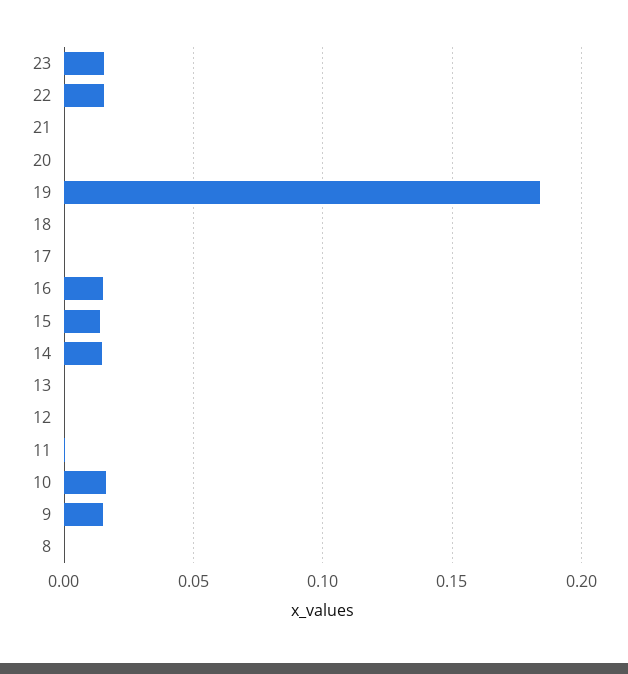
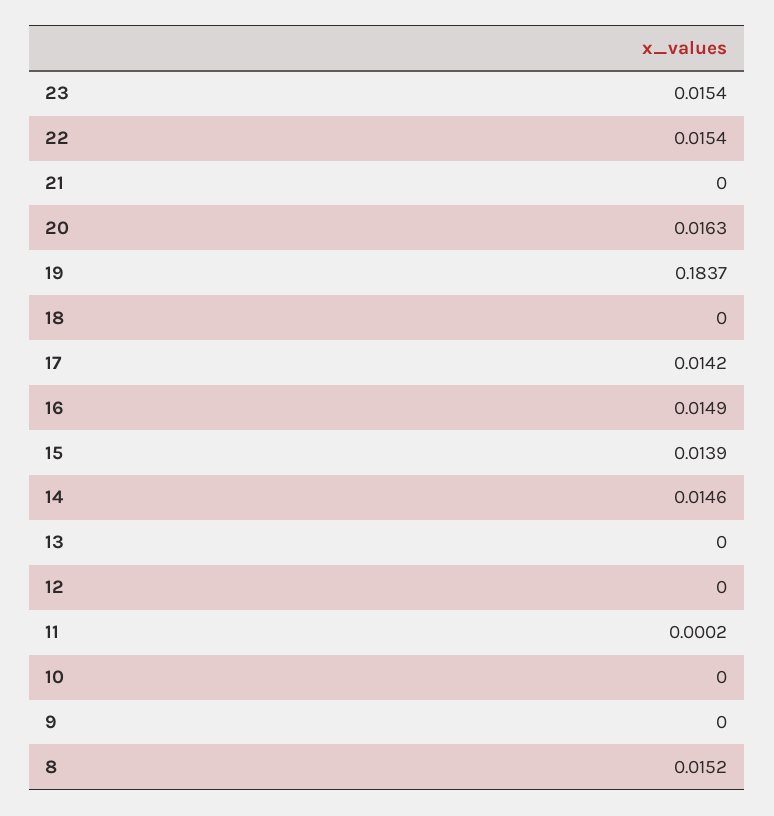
20: 0 -> 0.0163
17: 0 -> 0.0142
10: 0.015 -> 0
9: 0.015 -> 0
8: 0 -> 0.0152

